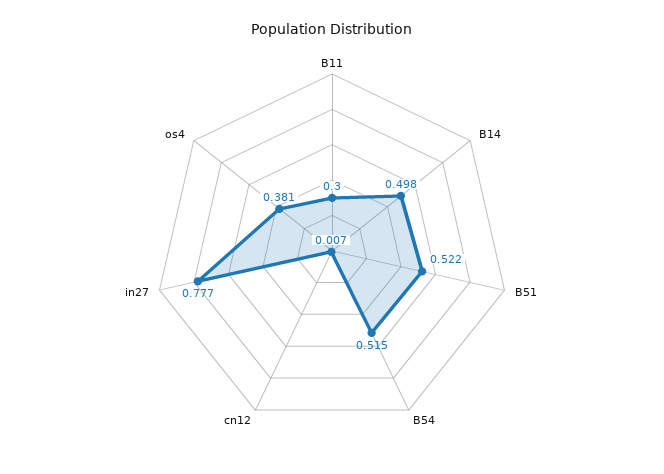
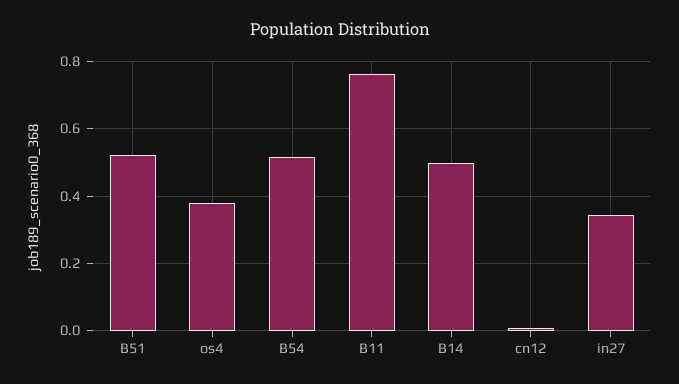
B11: 0.3 -> 0.76
in27: 0.777 -> 0.34

